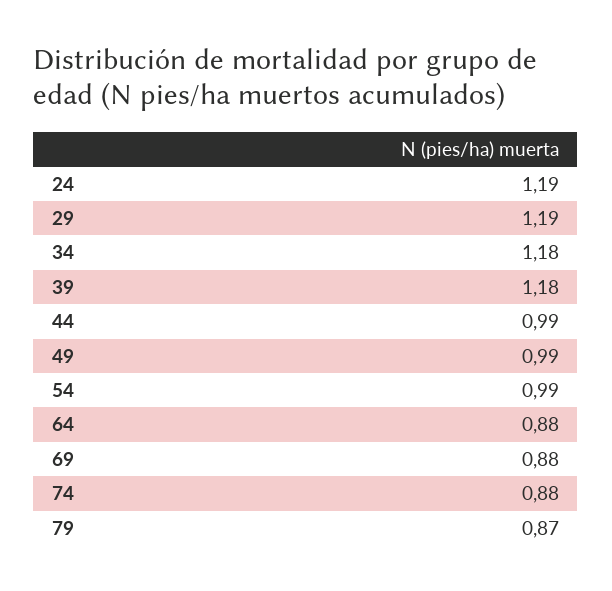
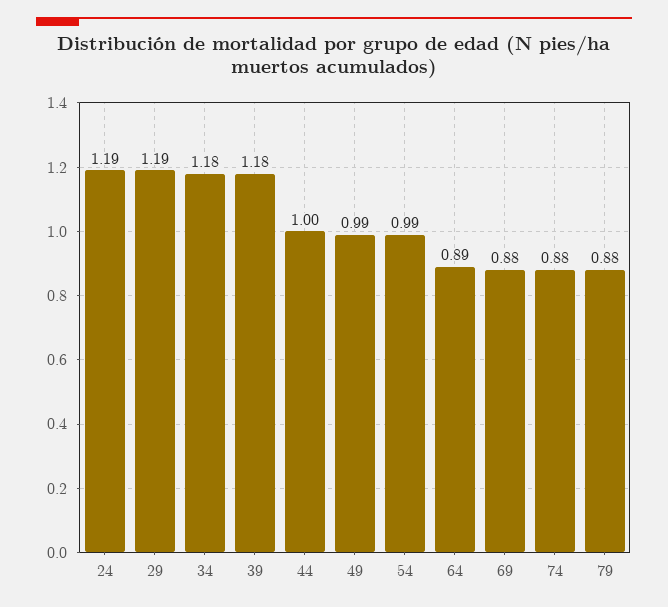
44: 0.99 -> 1
64: 0.88 -> 0.89
79: 0.87 -> 0.88

